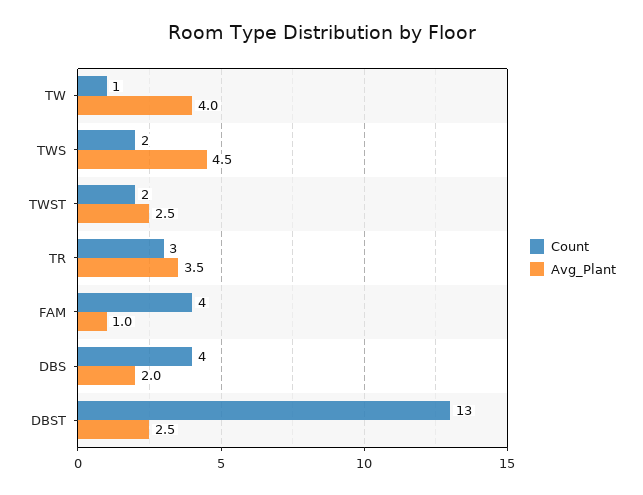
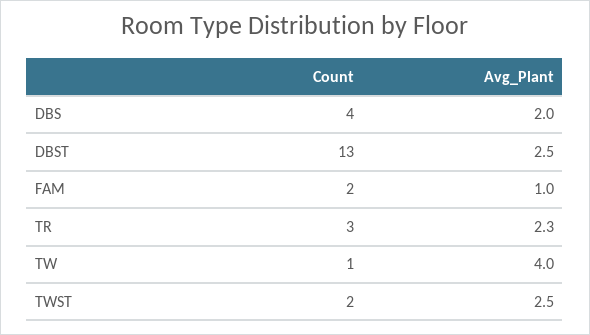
Count, TWS: 2 -> none
Avg_Plant, TWS: 4.5 -> none
Avg_Plant, TR: 3.5 -> 2.3
Count, FAM: 4 -> 2

